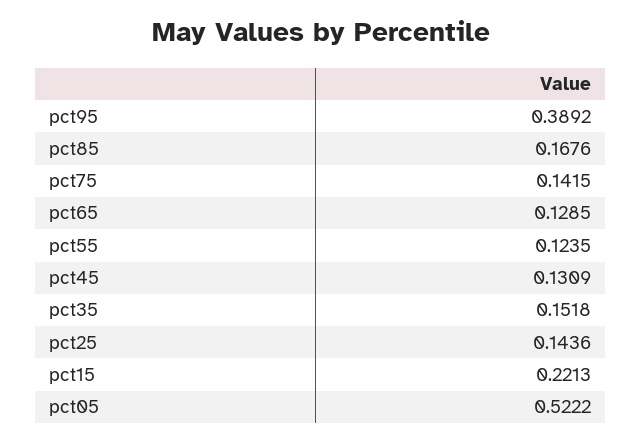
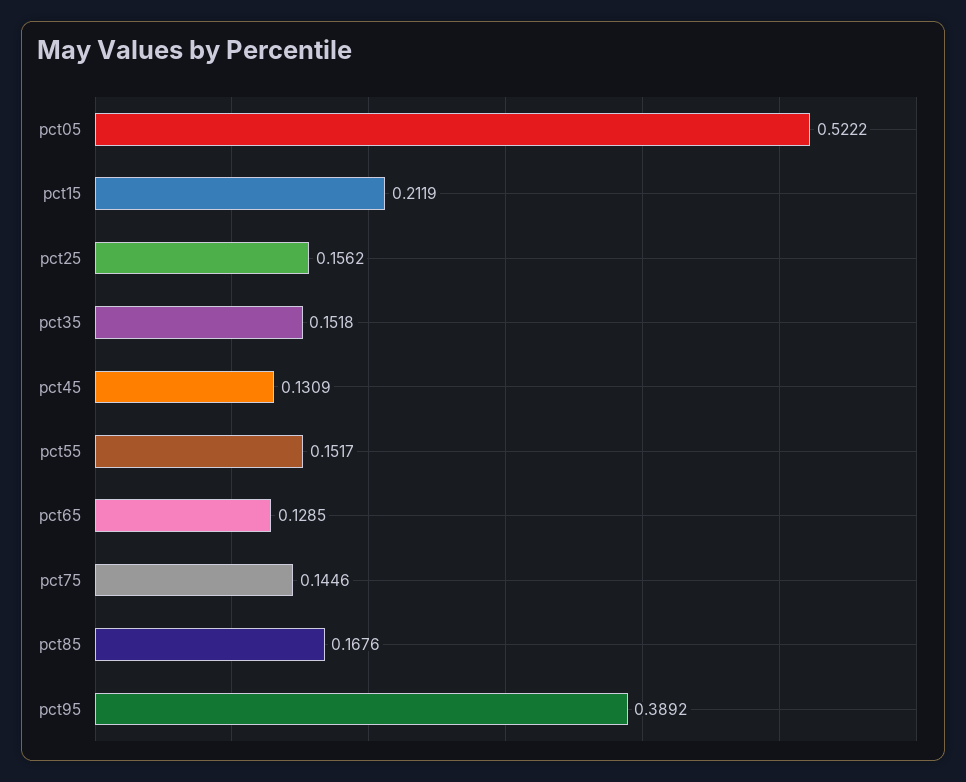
pct75: 0.1415 -> 0.1446
pct55: 0.1235 -> 0.1517
pct25: 0.1436 -> 0.1562
pct15: 0.2213 -> 0.2119

